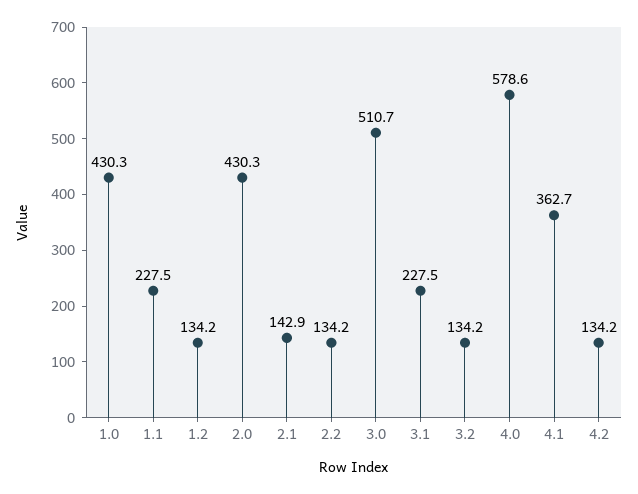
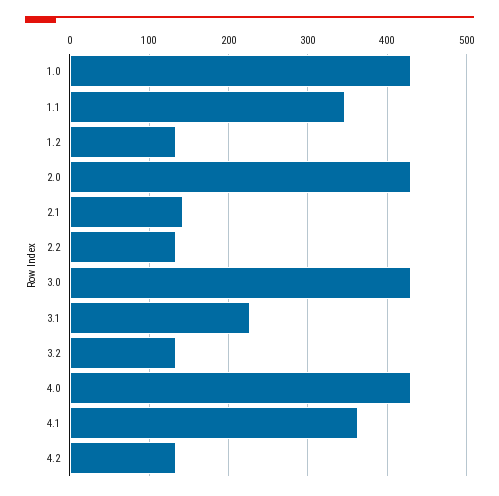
1.1: 227.5 -> 350
3.0: 510.7 -> 430
4.0: 578.6 -> 430

